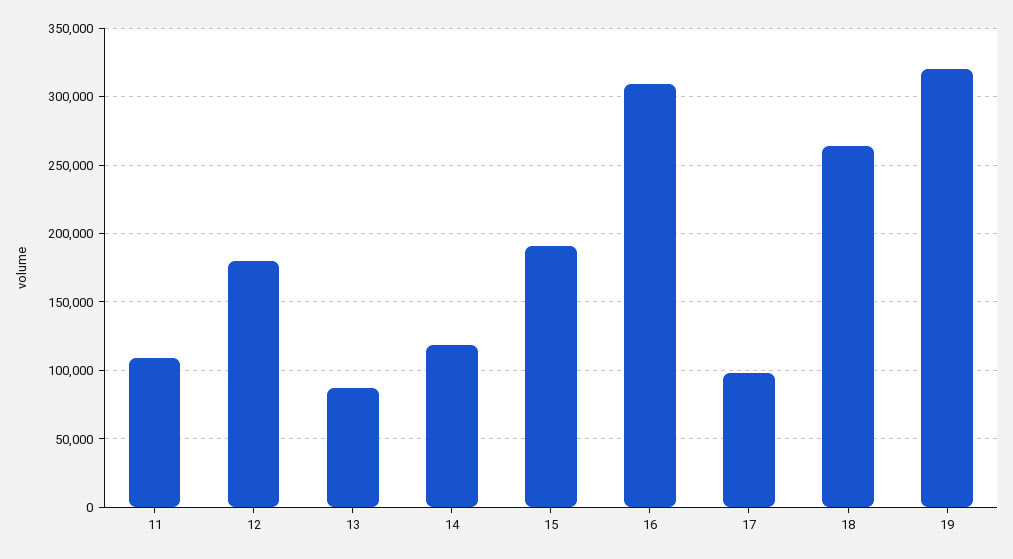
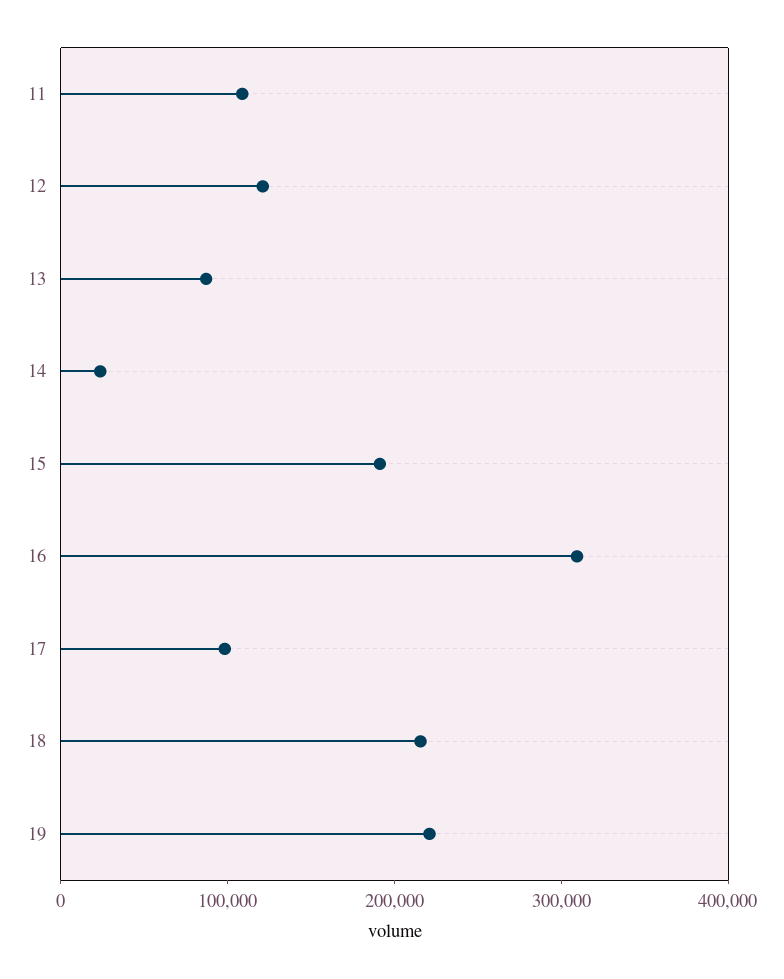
12: 180000 -> 120000
14: 120000 -> 20000
18: 265000 -> 220000
19: 320000 -> 220000

